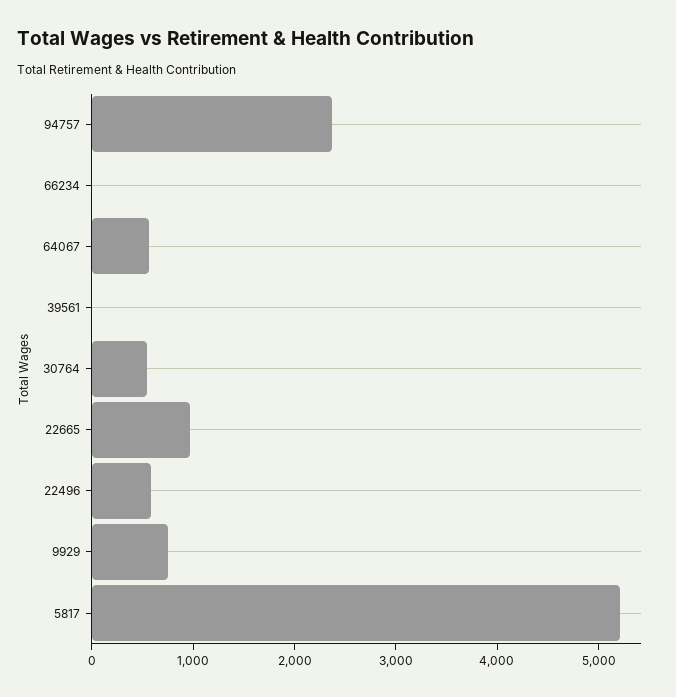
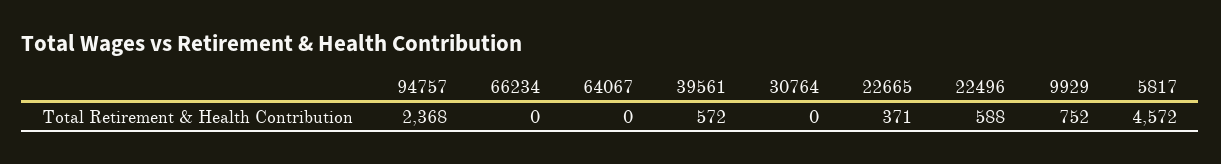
64067: 600 -> 0
39561: 0 -> 572
30764: 600 -> 0
22665: 1000 -> 371
5817: 5200 -> 4572

